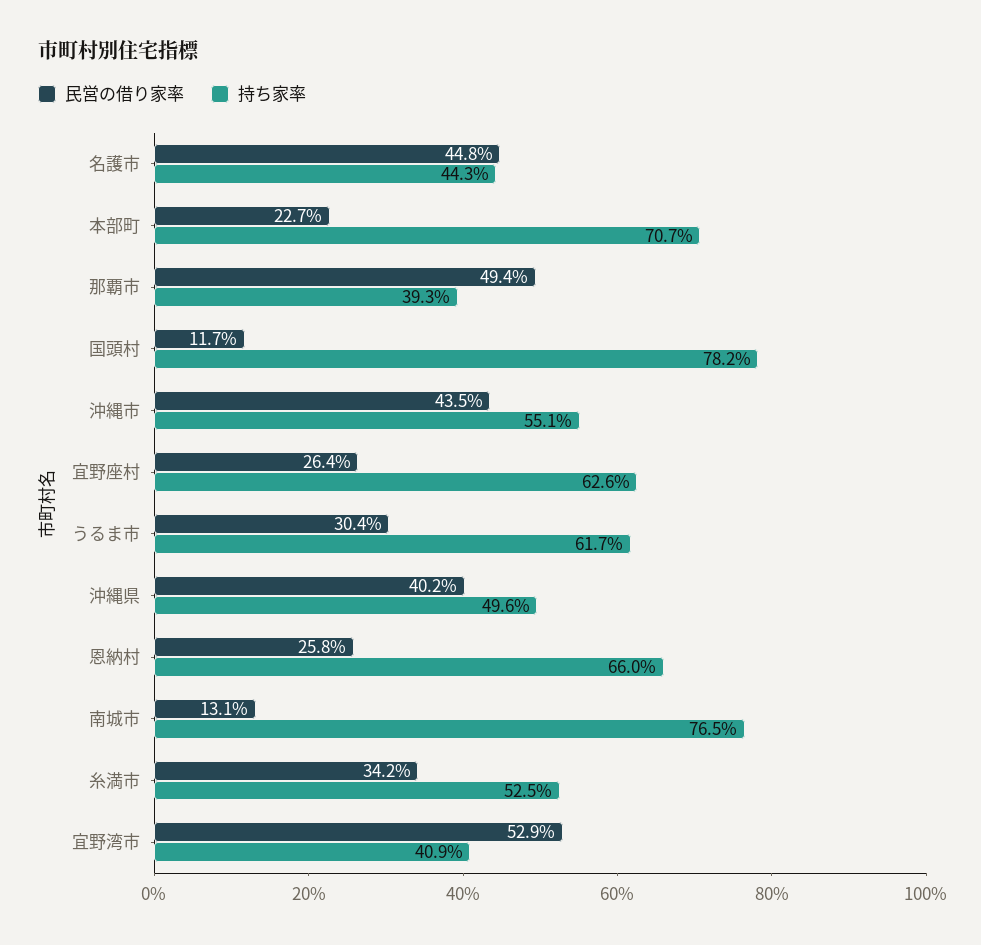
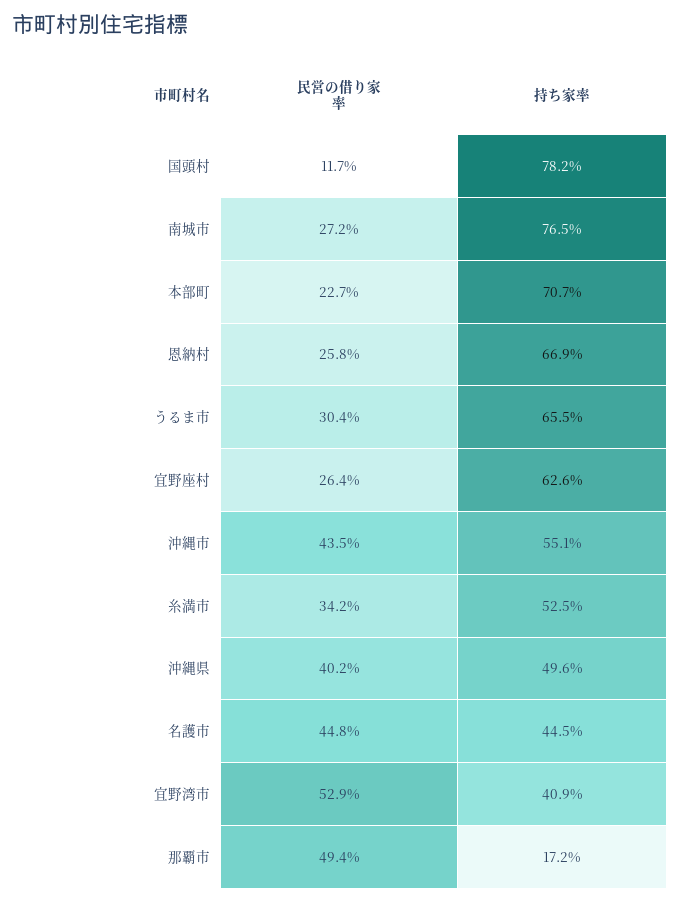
持ち家率, 名護市: 44.3 -> 44.5
持ち家率, 那覇市: 39.3 -> 17.2
持ち家率, うるま市: 61.7 -> 65.5
持ち家率, 恩納村: 66 -> 66.9
民営の借り家率, 南城市: 13.1 -> 27.2

